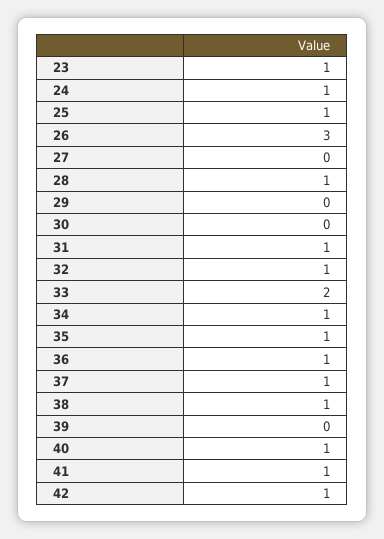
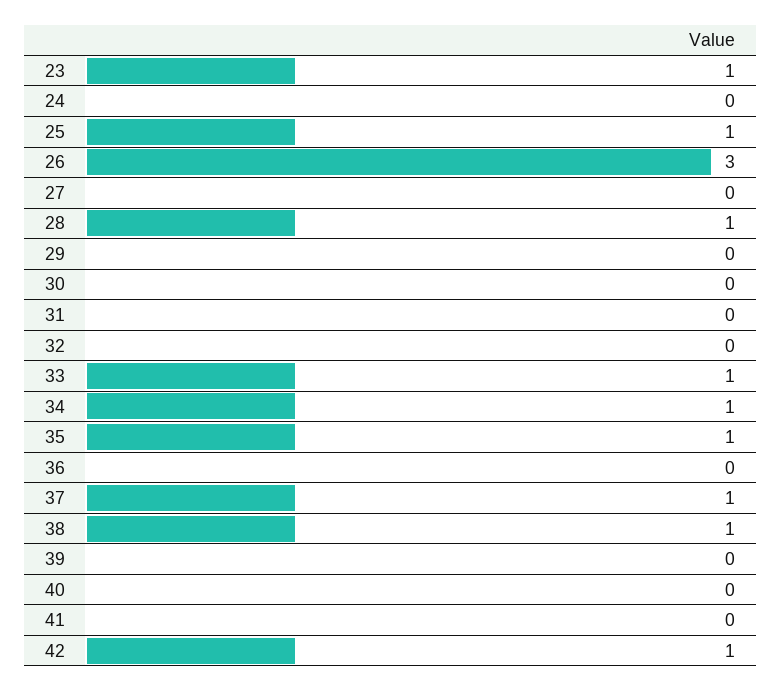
24: 1 -> 0
31: 1 -> 0
32: 1 -> 0
33: 2 -> 1
36: 1 -> 0
40: 1 -> 0
41: 1 -> 0

